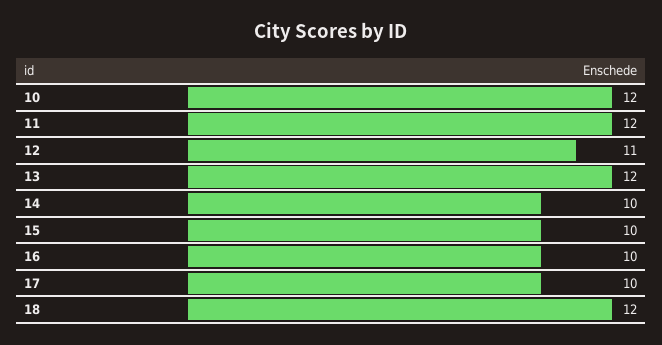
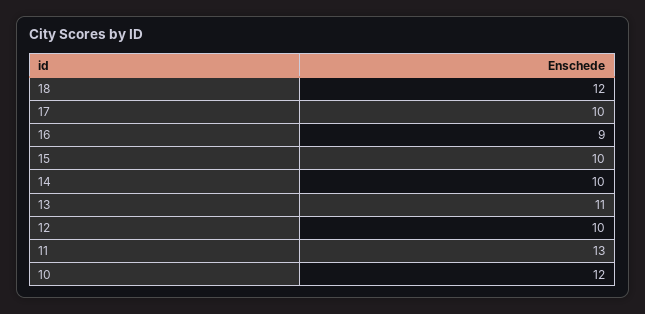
11: 12 -> 13
12: 11 -> 10
13: 12 -> 11
16: 10 -> 9

